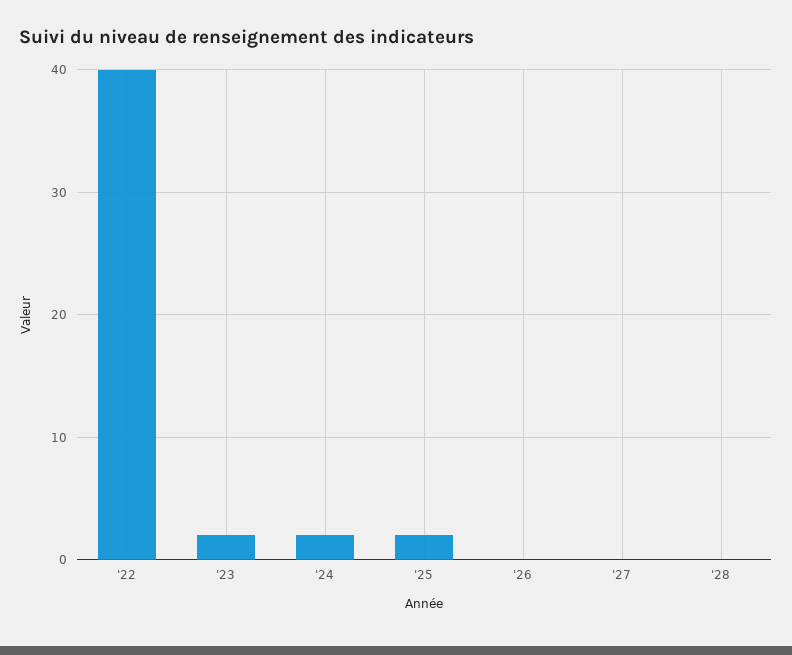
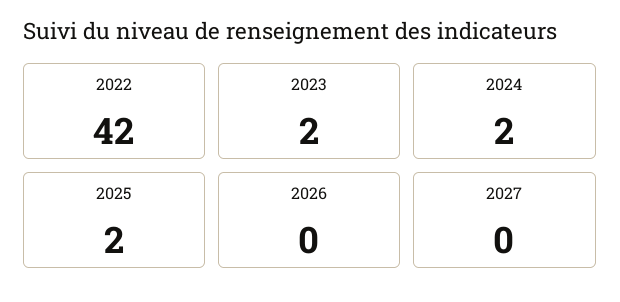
'22: 40 -> 42
'28: 0 -> none

